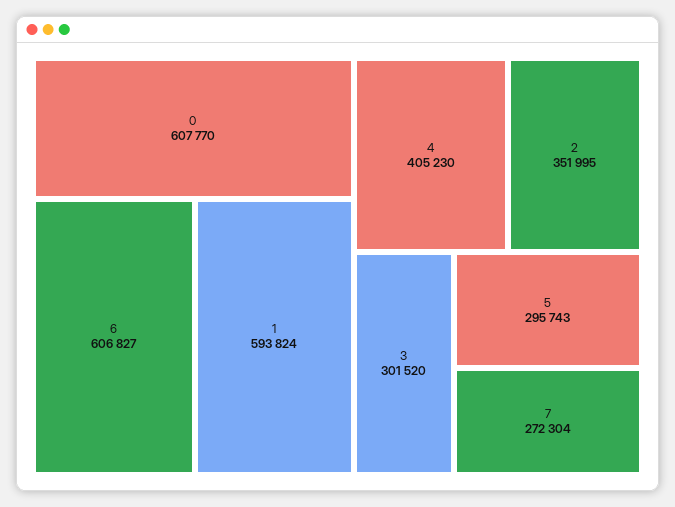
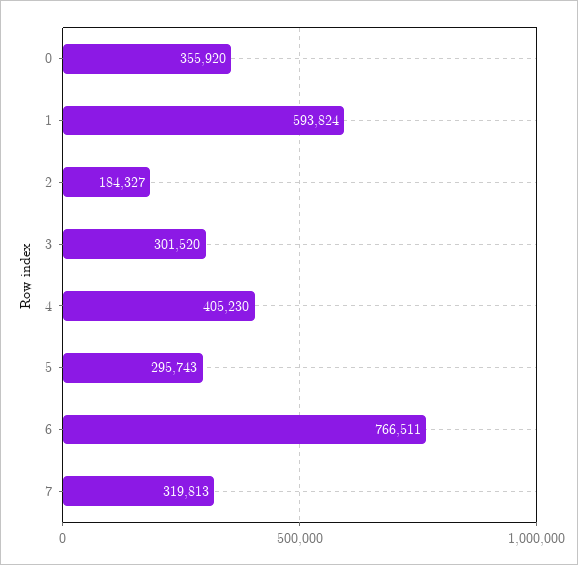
0: 607770 -> 355920
6: 606827 -> 766511
2: 351995 -> 184327
7: 272304 -> 319813

